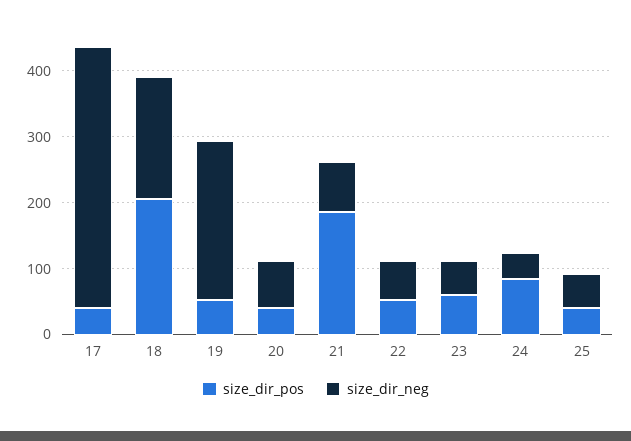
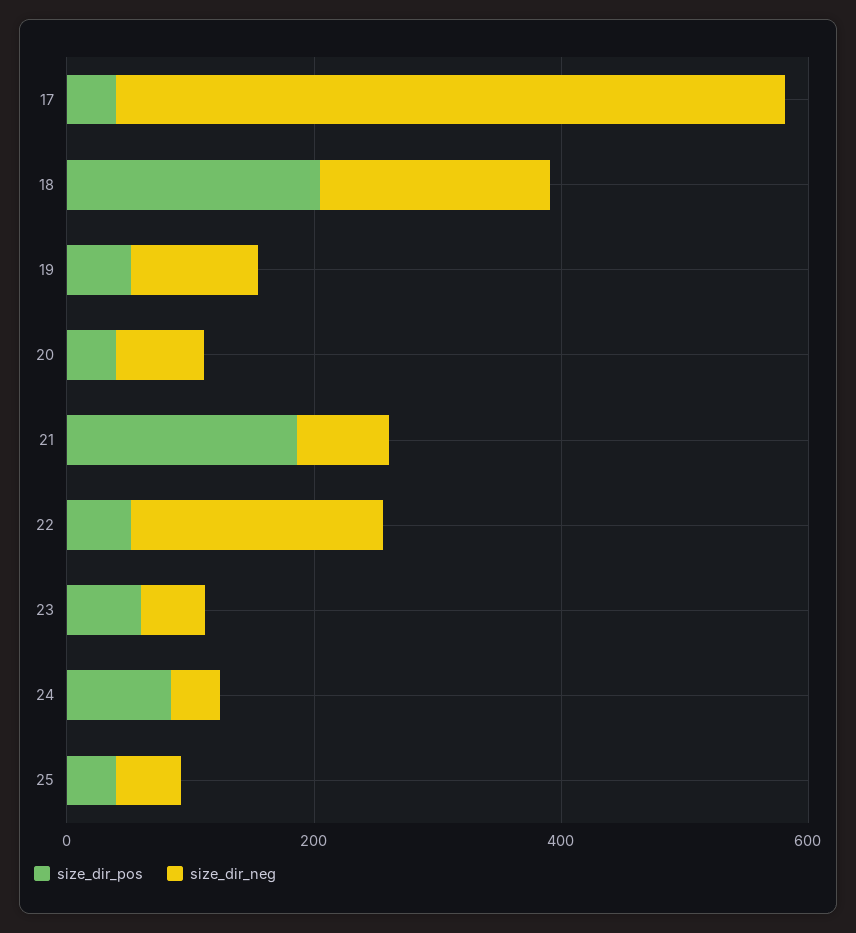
size_dir_neg, 17: 400 -> 550
size_dir_neg, 19: 240 -> 100
size_dir_neg, 22: 60 -> 200

